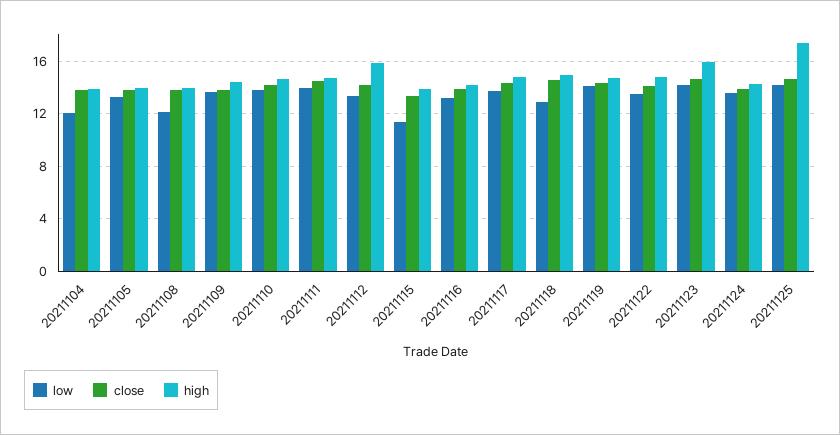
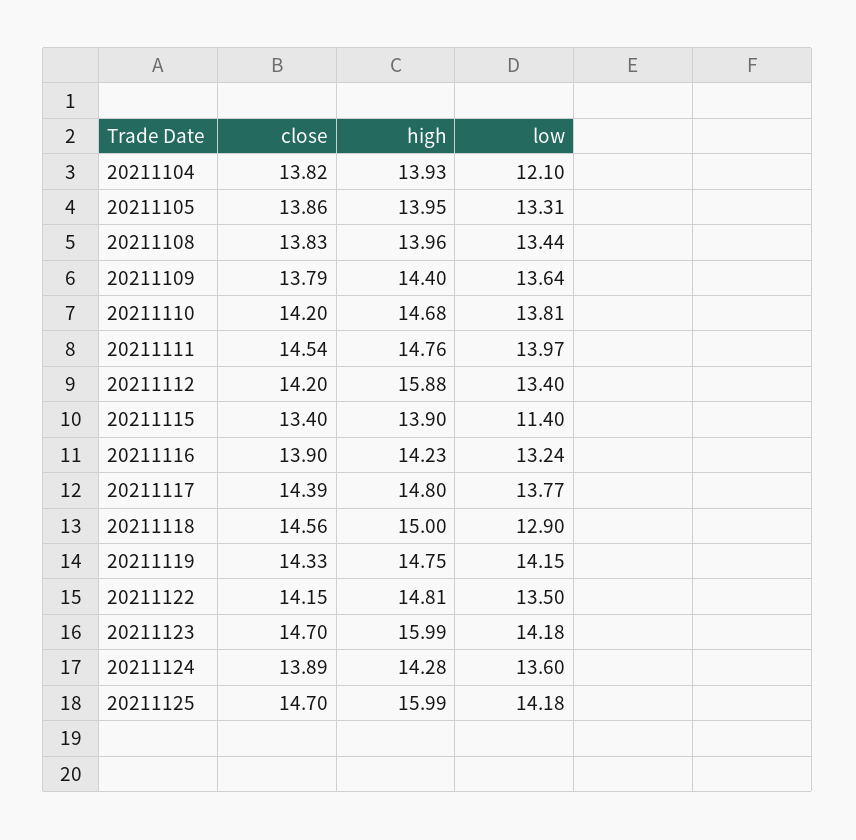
low, 20211108: 12 -> 13.44
high, 20211125: 17.5 -> 15.99

